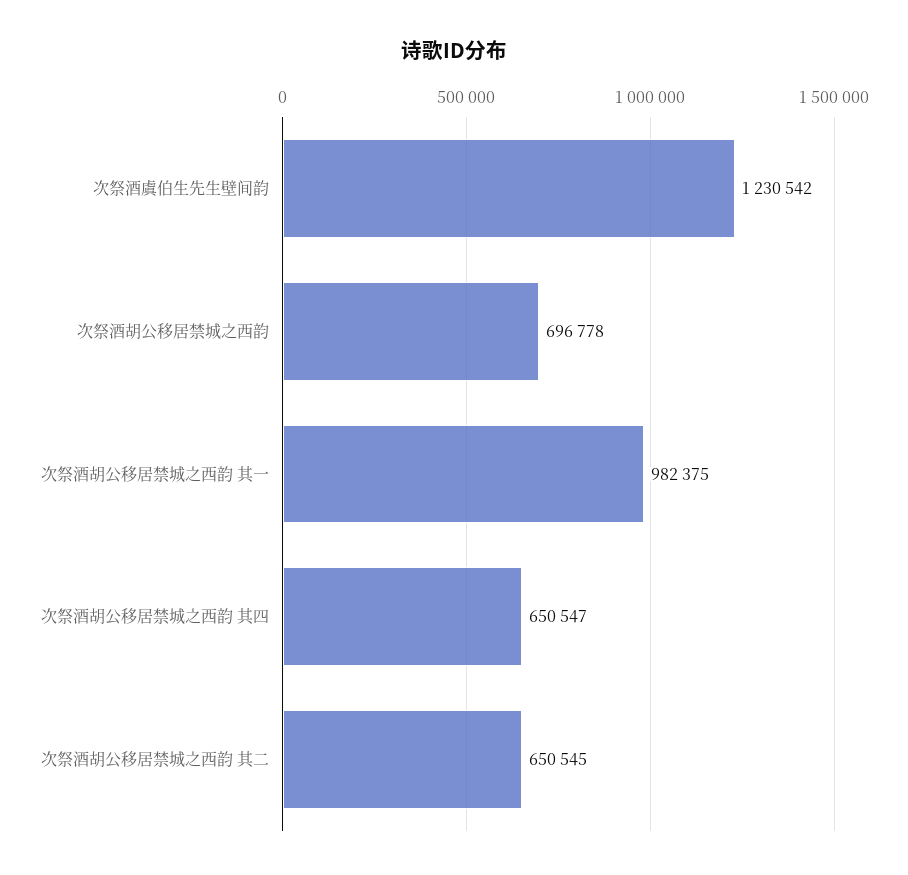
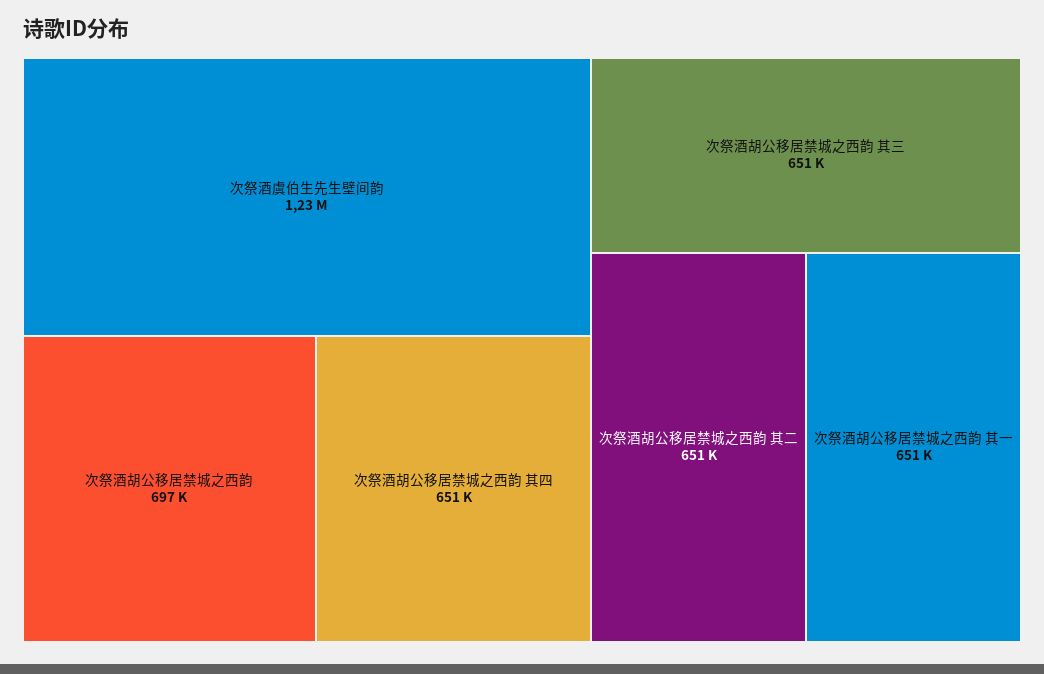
次祭酒胡公移居禁城之西韵 其一: 982375 -> 651000
次祭酒胡公移居禁城之西韵 其三: none -> 651000

